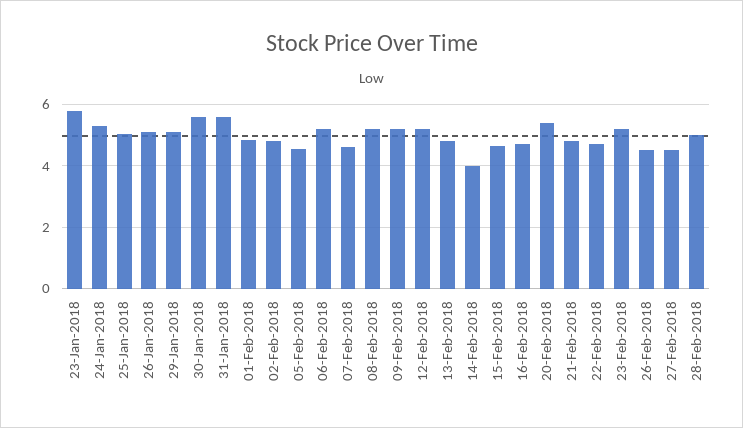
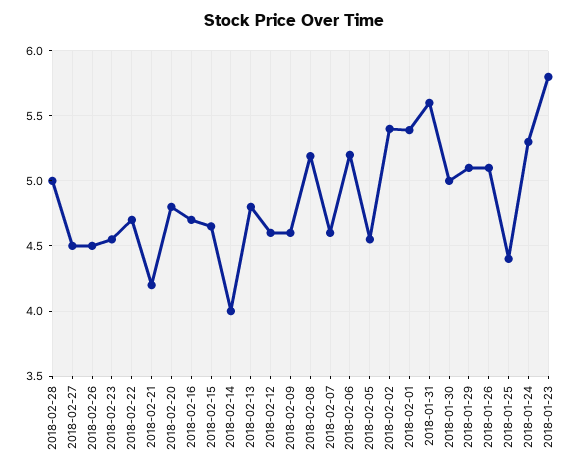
25-Jan-2018: 5 -> 4.4
30-Jan-2018: 5.6 -> 5
01-Feb-2018: 4.8 -> 5.4
02-Feb-2018: 4.8 -> 5.4
09-Feb-2018: 5.2 -> 4.6
12-Feb-2018: 5.2 -> 4.6
20-Feb-2018: 5.4 -> 4.8
21-Feb-2018: 4.8 -> 4.2
23-Feb-2018: 5.2 -> 4.55

